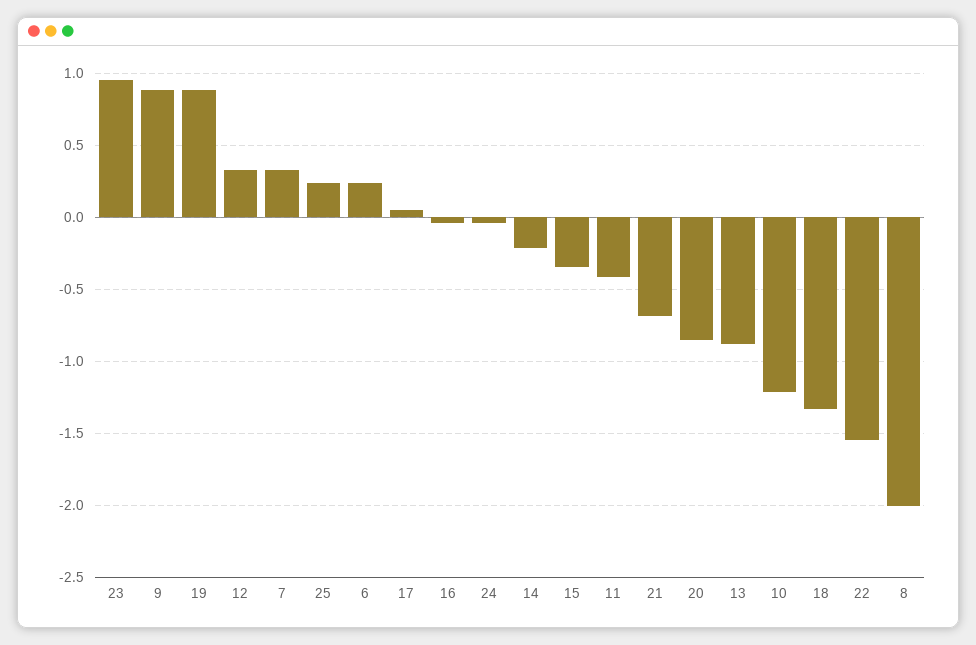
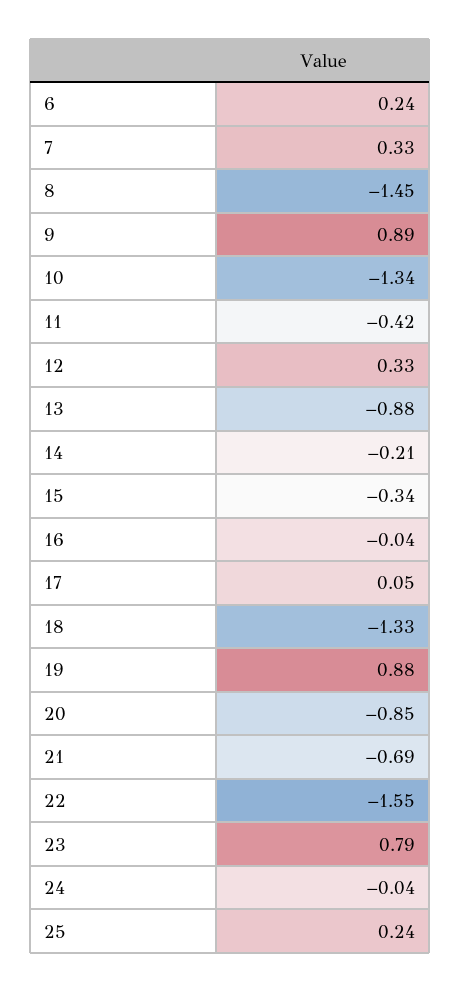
23: 0.95 -> 0.79
10: -1.2 -> -1.34
8: -2 -> -1.45

